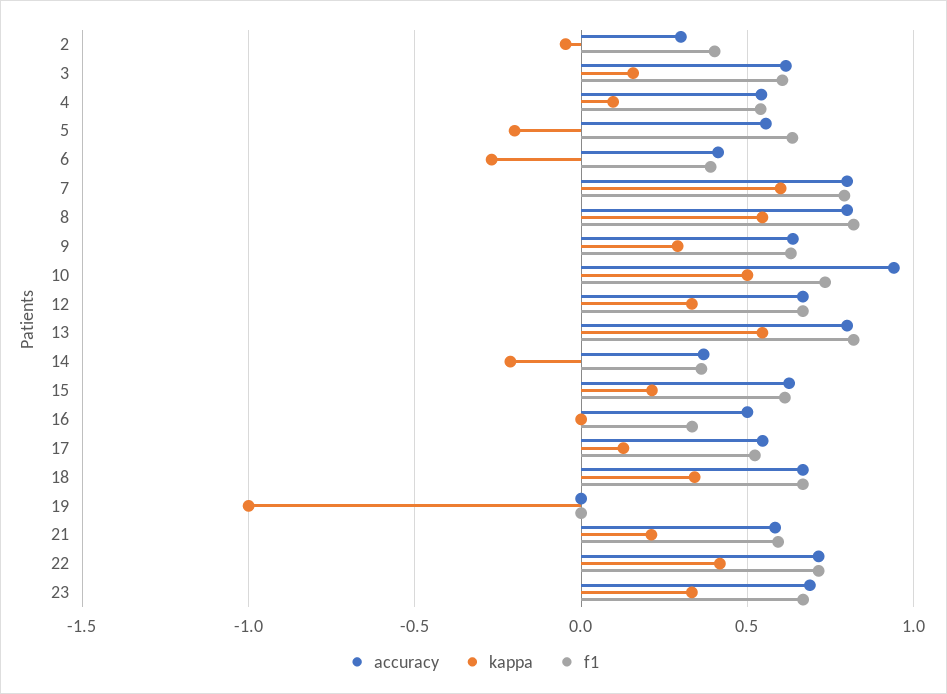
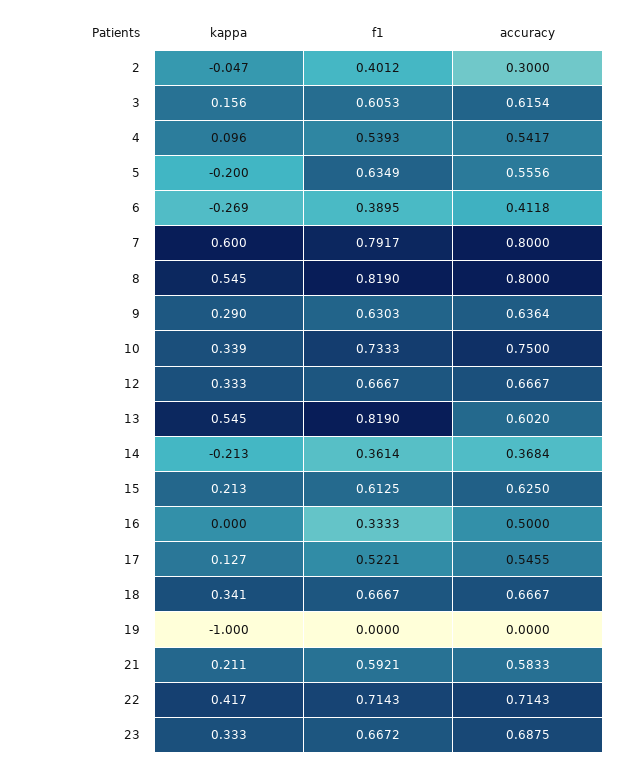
accuracy, 10: 0.95 -> 0.75
kappa, 10: 0.5 -> 0.339
accuracy, 13: 0.8 -> 0.602

